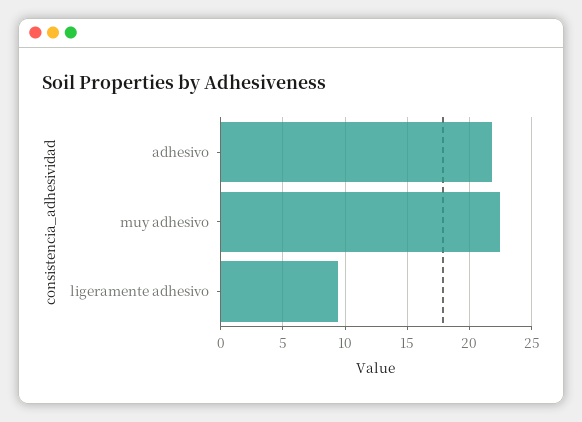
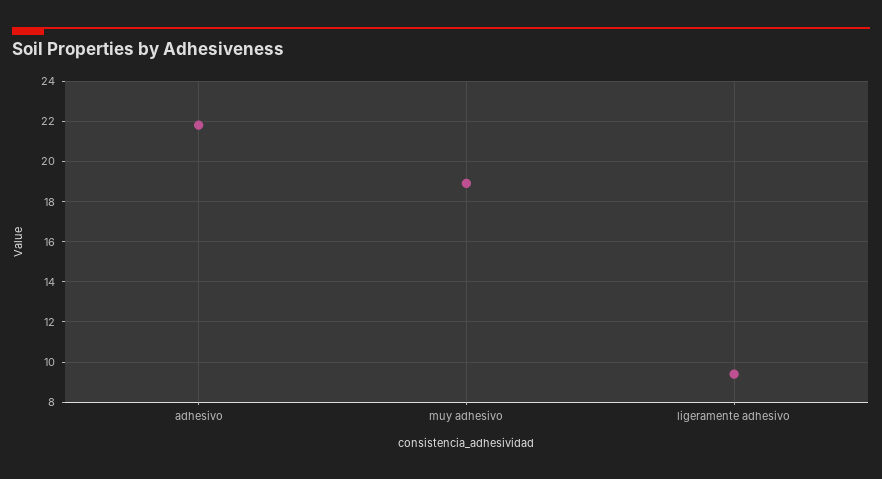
muy adhesivo: 22.5 -> 19

